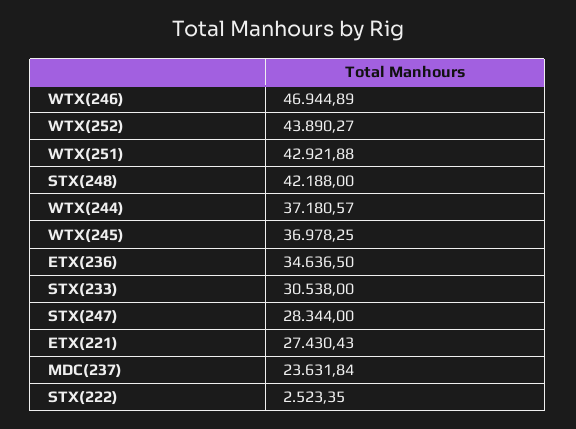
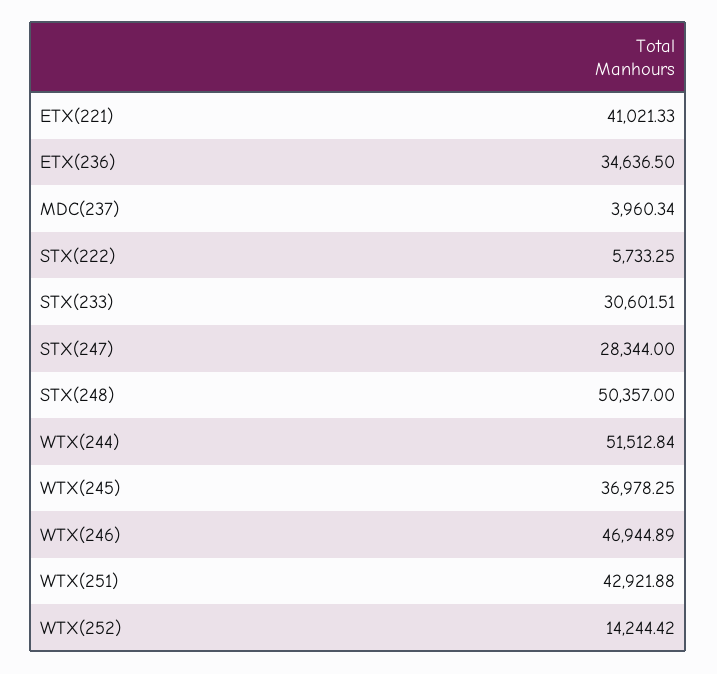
WTX(252): 43890.27 -> 14244.42
STX(248): 42188 -> 50357
WTX(244): 37180.57 -> 51512.84
STX(233): 30538 -> 30601.51
ETX(221): 27430.43 -> 41021.33
MDC(237): 23631.84 -> 3960.34
STX(222): 2523.35 -> 5733.25

